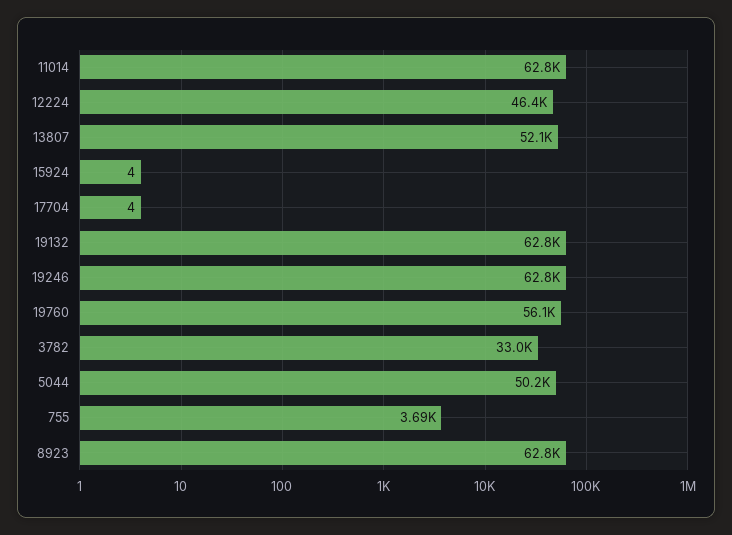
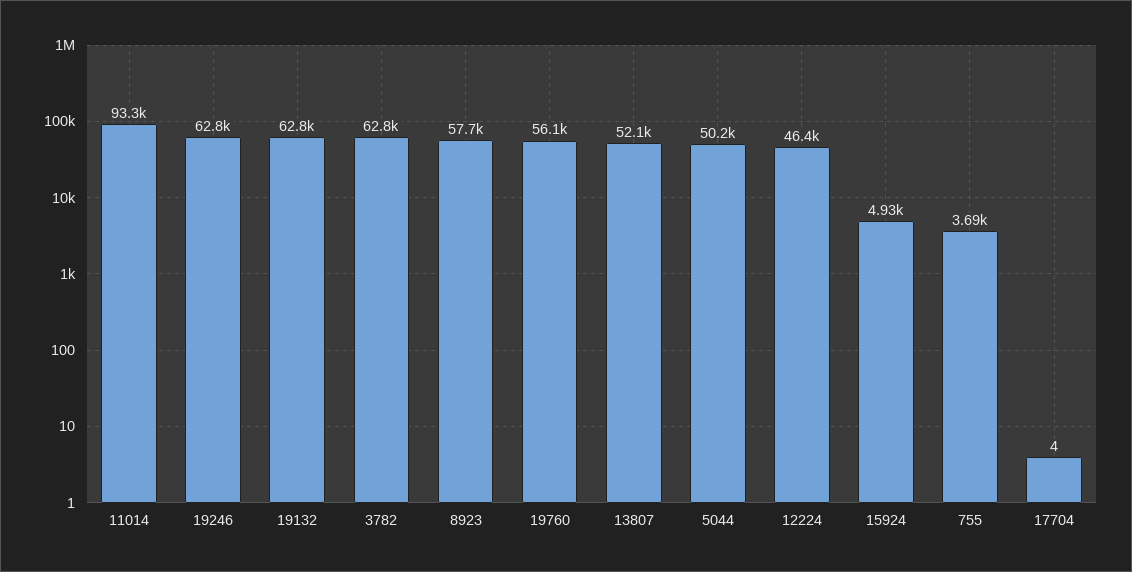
11014: 62800 -> 93300
15924: 4 -> 4930
3782: 33000 -> 62800
8923: 62800 -> 57700

